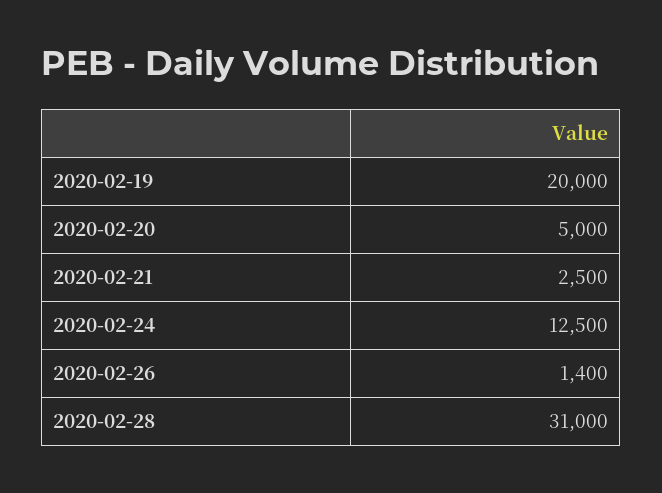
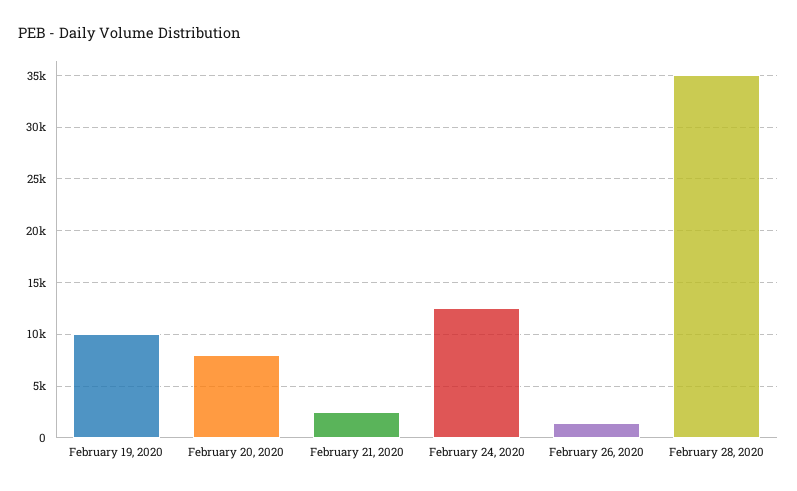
2020-02-19: 20000 -> 10000
2020-02-20: 5000 -> 8000
2020-02-28: 31000 -> 35000

